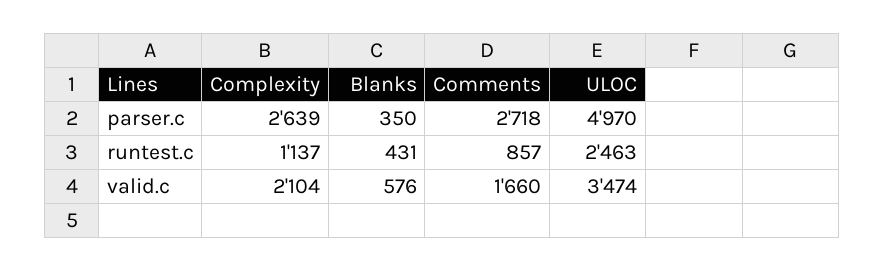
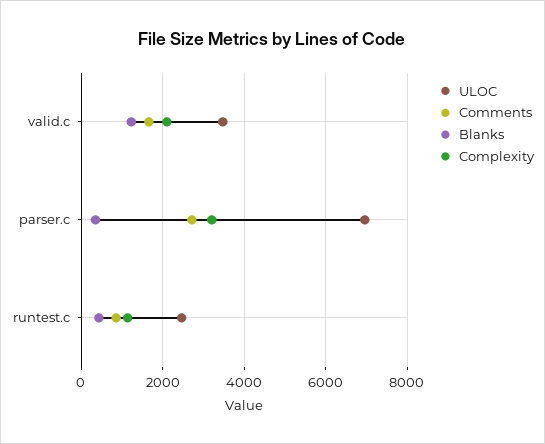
Complexity, parser.c: 2639 -> 3200
ULOC, parser.c: 4970 -> 7000
Blanks, valid.c: 576 -> 1200

